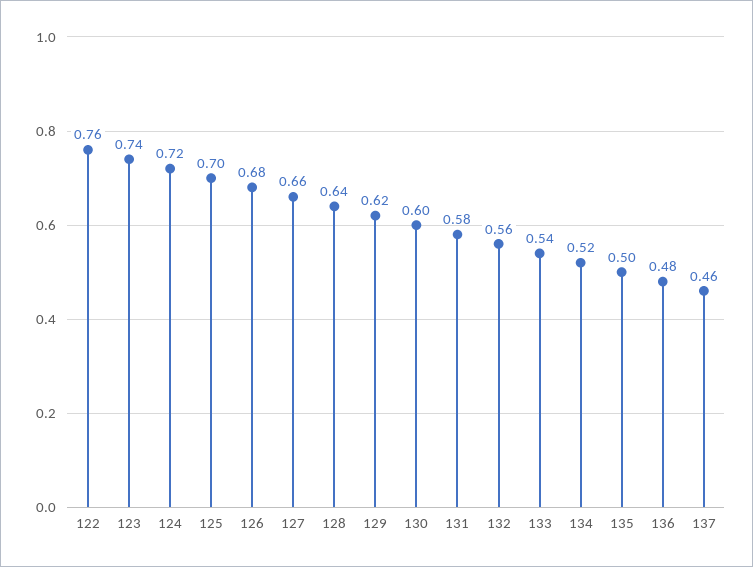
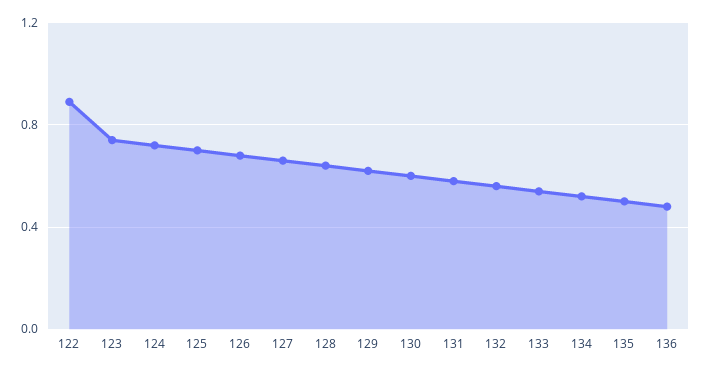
122: 0.76 -> 0.9
137: 0.46 -> none

